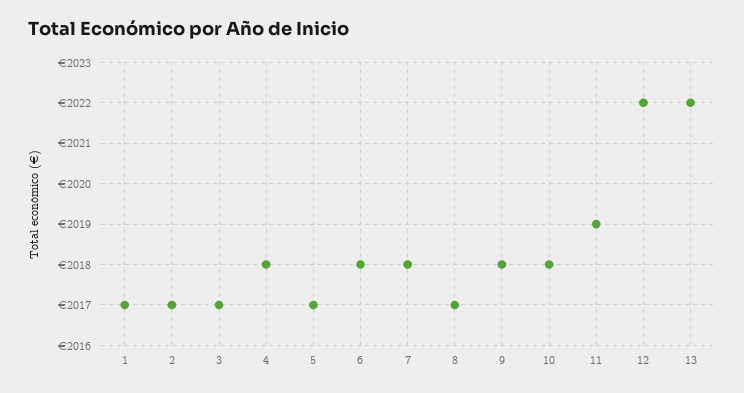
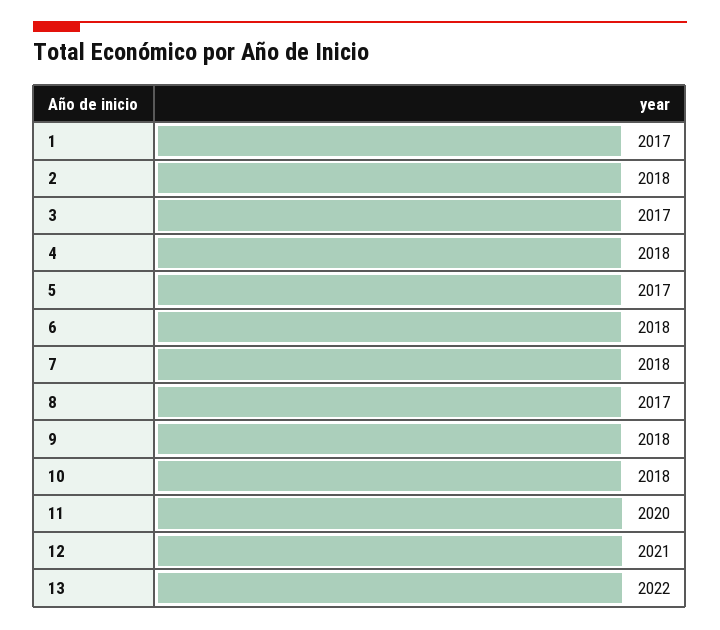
2: 2017 -> 2018
11: 2019 -> 2020
12: 2022 -> 2021

